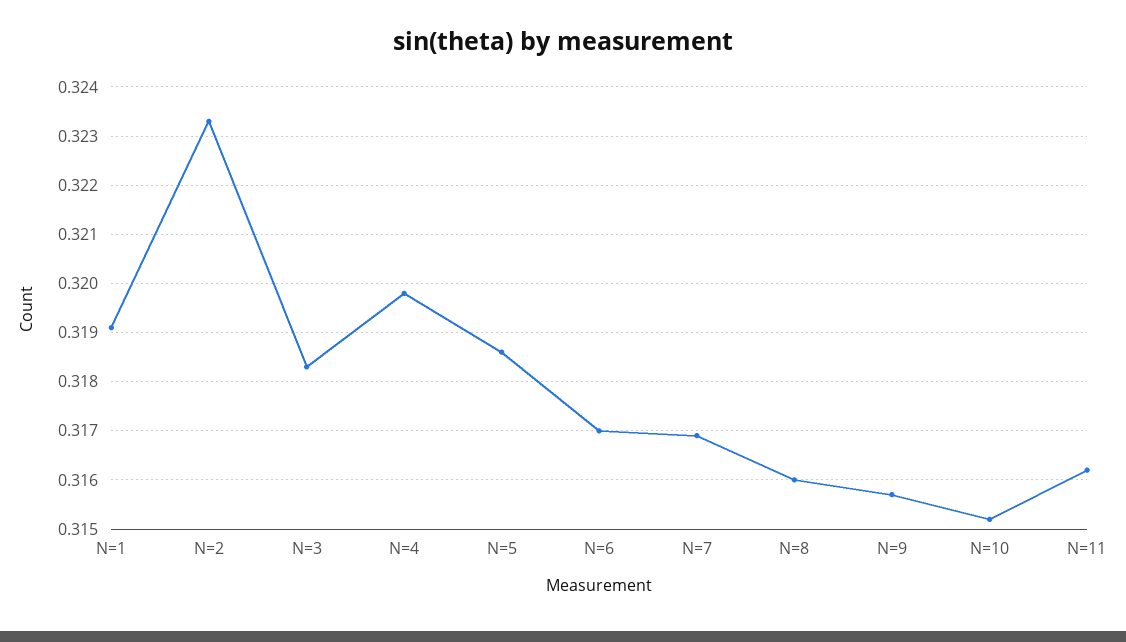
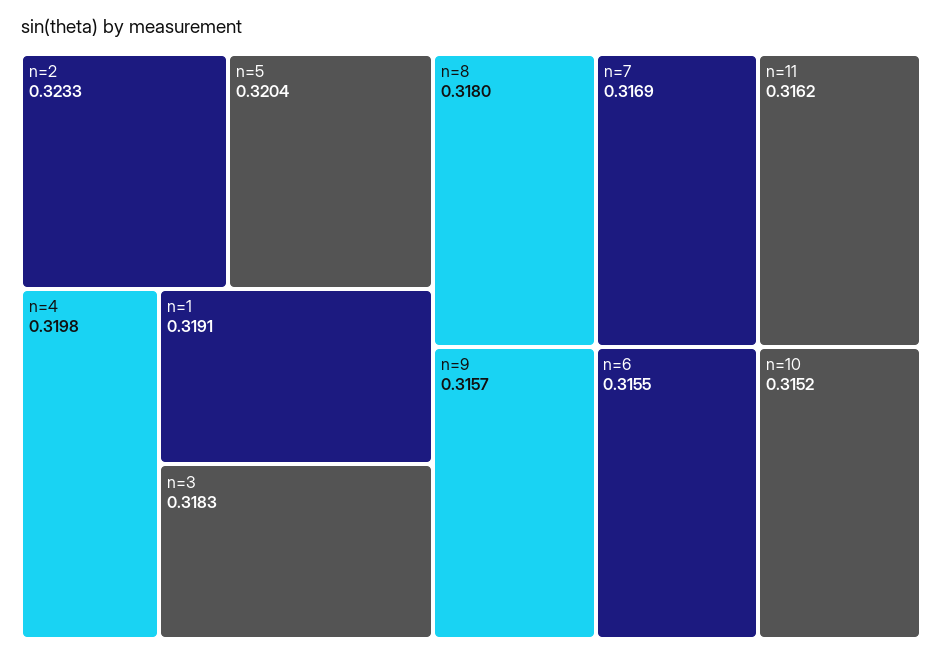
N=5: 0.3185 -> 0.3204
N=6: 0.317 -> 0.3155
N=8: 0.316 -> 0.318

